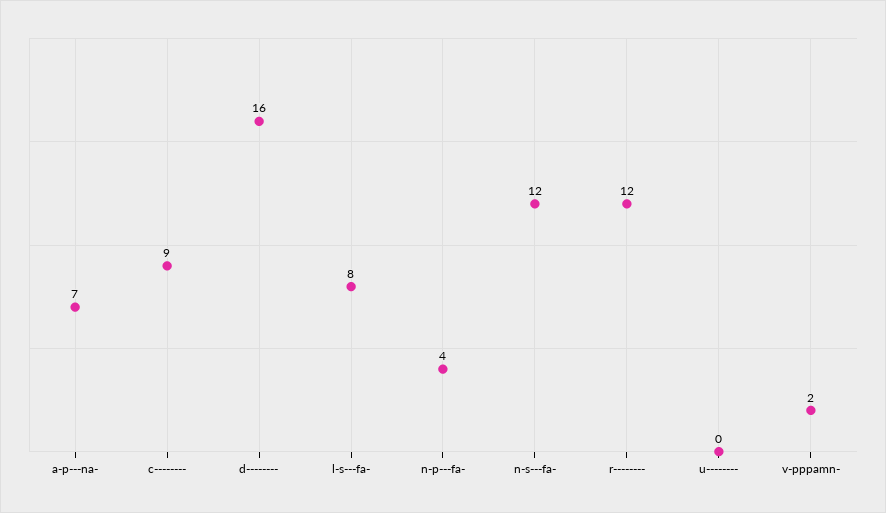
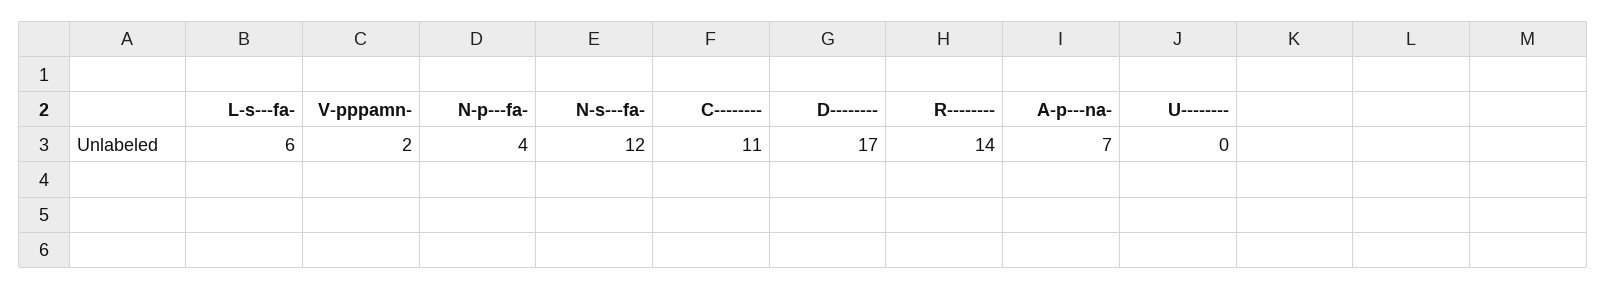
c--------: 9 -> 11
d--------: 16 -> 17
l-s---fa-: 8 -> 6
r--------: 12 -> 14

